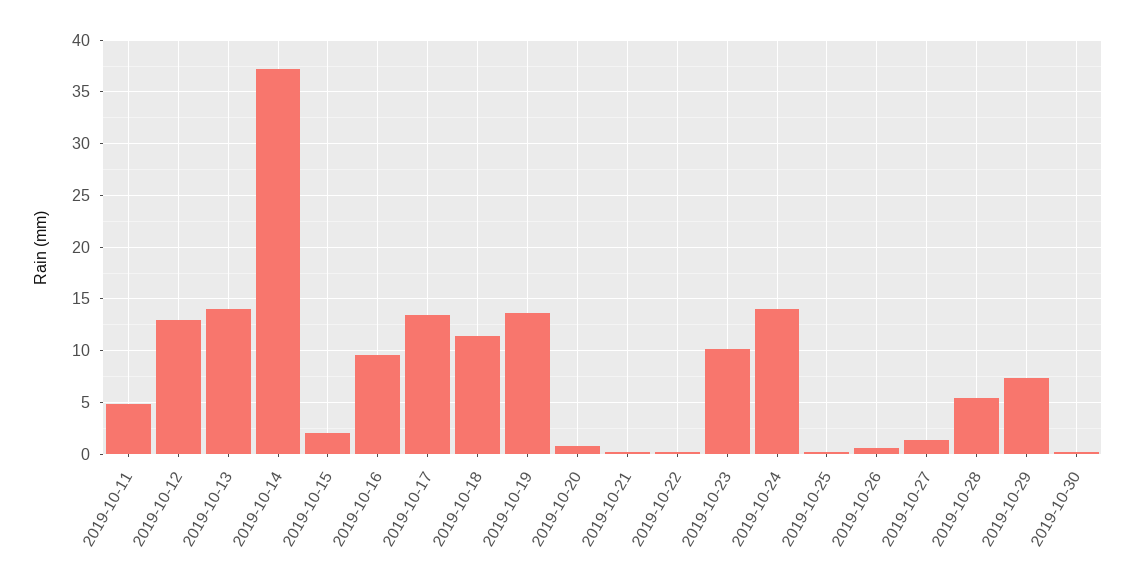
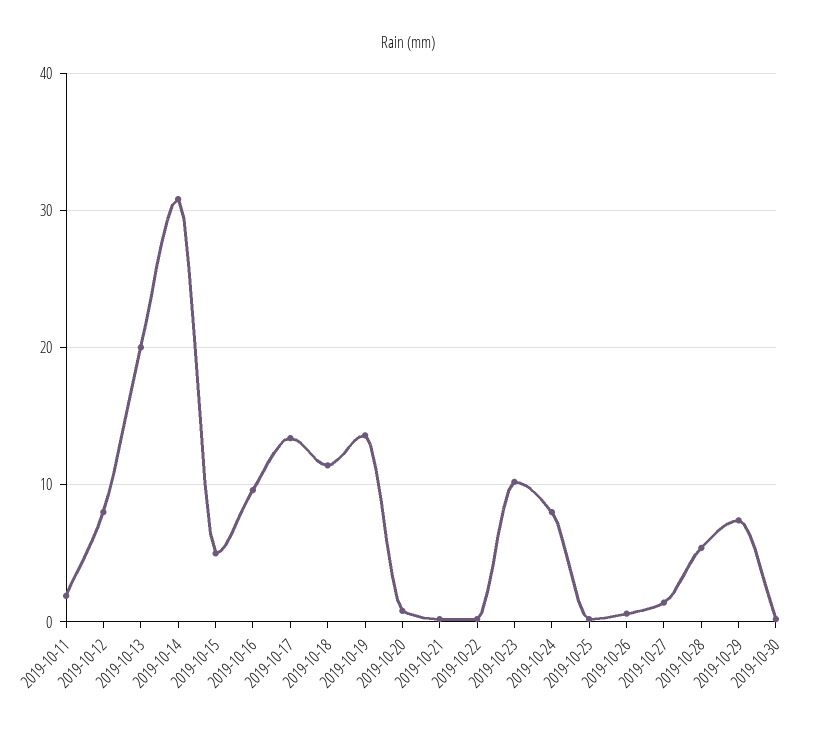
2019-10-11: 5 -> 2
2019-10-12: 13 -> 8
2019-10-13: 14 -> 20
2019-10-14: 37 -> 31
2019-10-15: 2 -> 5
2019-10-24: 14 -> 8

